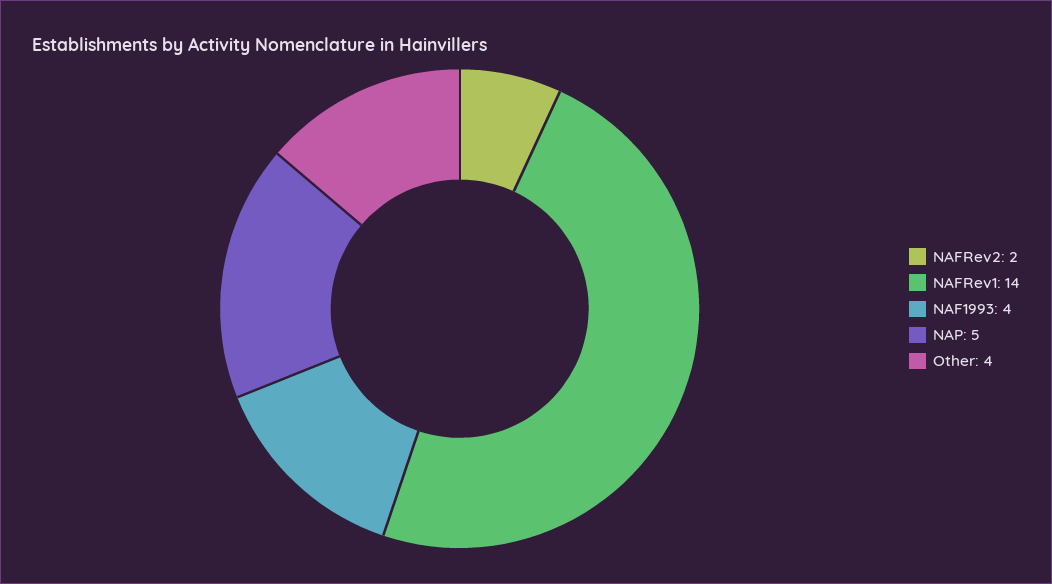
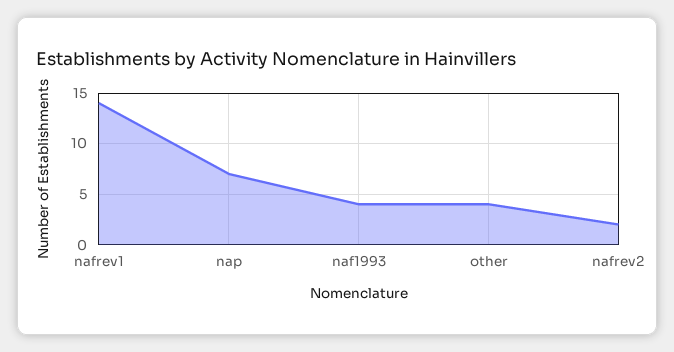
NAP: 5 -> 7

